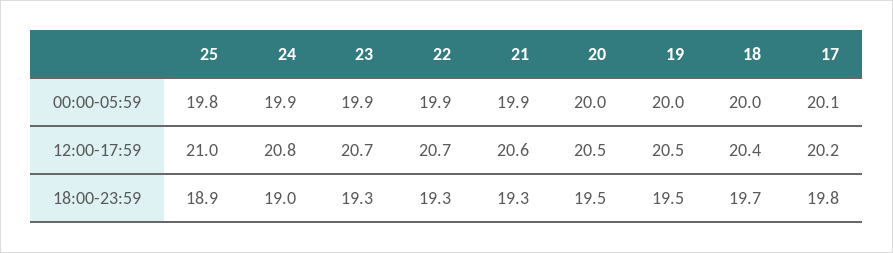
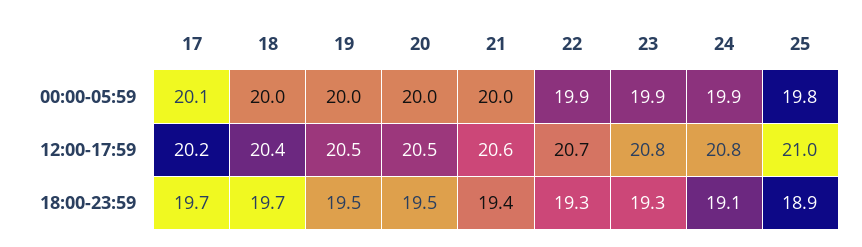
21, 00:00-05:59: 19.9 -> 20
23, 12:00-17:59: 20.7 -> 20.8
24, 18:00-23:59: 19 -> 19.1
21, 18:00-23:59: 19.3 -> 19.4
17, 18:00-23:59: 19.8 -> 19.7

